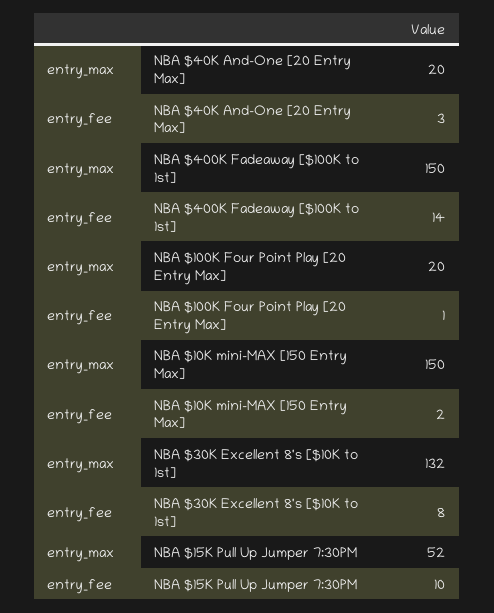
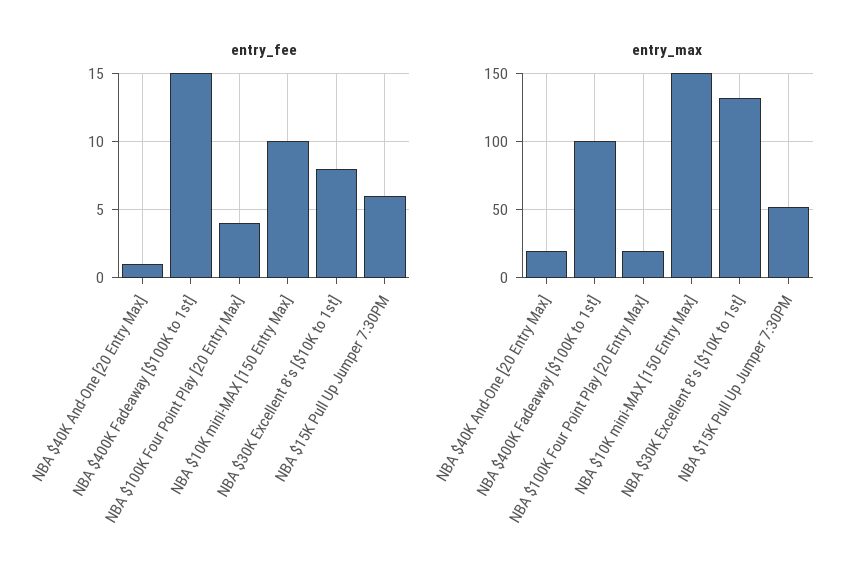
entry_fee, NBA $40K And-One [20 Entry Max]: 3 -> 1
entry_max, NBA $400K Fadeaway [$100K to 1st]: 150 -> 100
entry_fee, NBA $400K Fadeaway [$100K to 1st]: 14 -> 15
entry_fee, NBA $100K Four Point Play [20 Entry Max]: 1 -> 4
entry_fee, NBA $10K mini-MAX [150 Entry Max]: 2 -> 10
entry_fee, NBA $15K Pull Up Jumper 7:30PM: 10 -> 6

